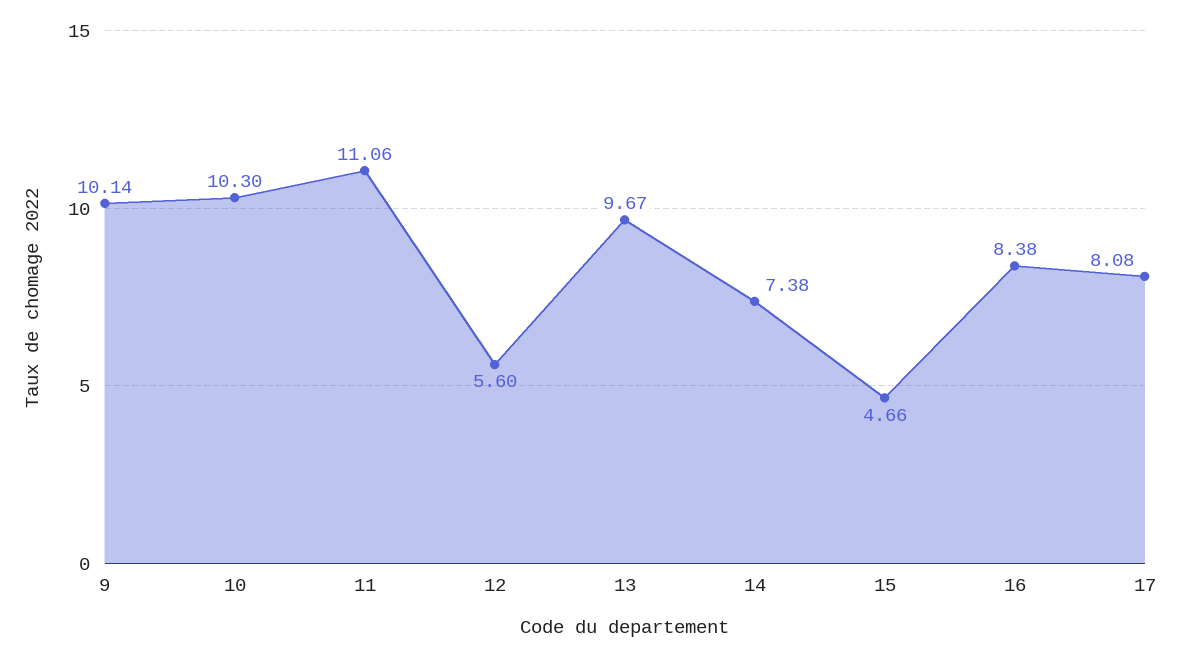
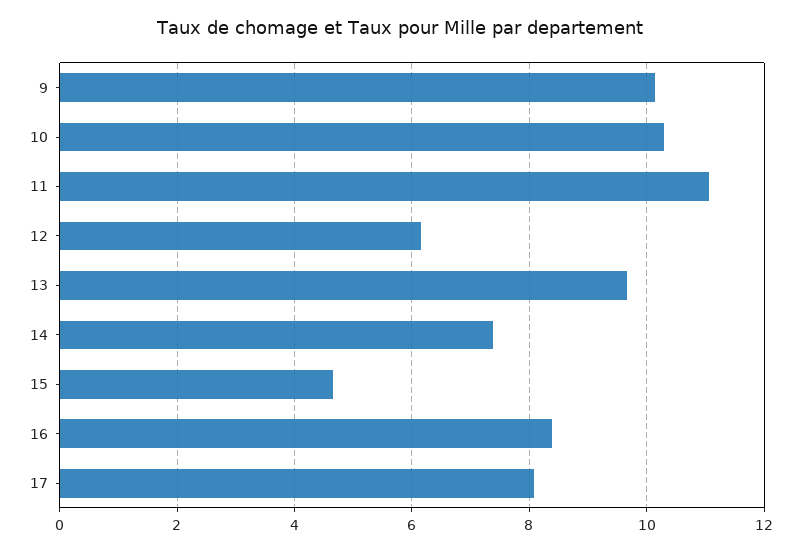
12: 5.6 -> 6.2

